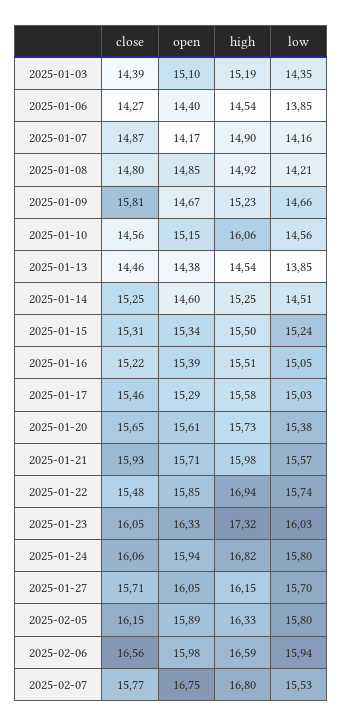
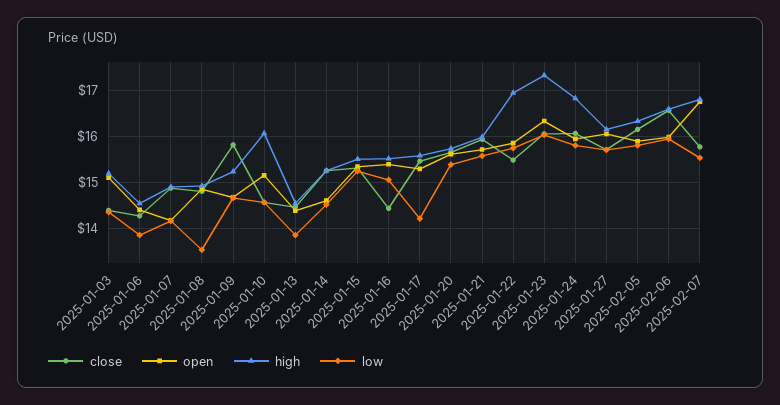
low, 2025-01-08: 14.21 -> 13.6
close, 2025-01-16: 15.22 -> 14.4
low, 2025-01-17: 15.03 -> 14.2

